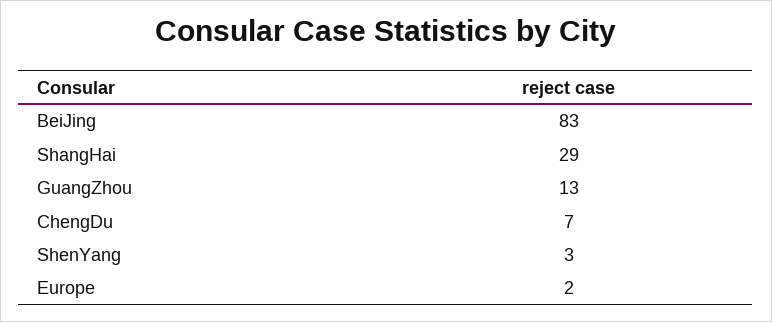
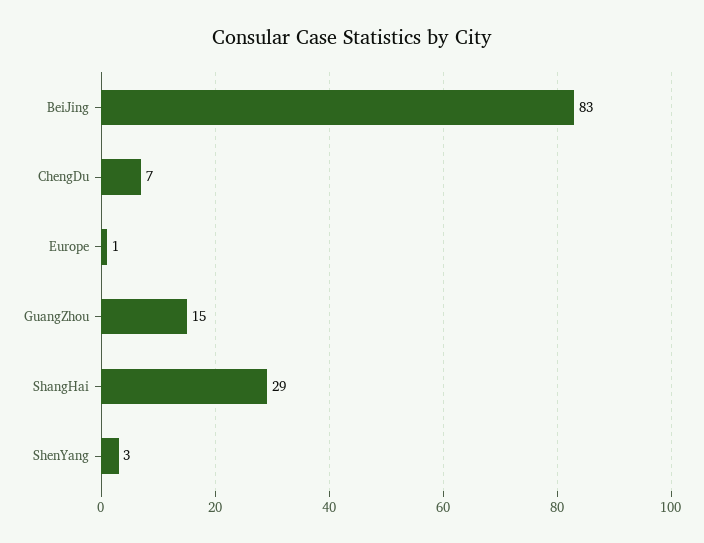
GuangZhou: 13 -> 15
Europe: 2 -> 1

